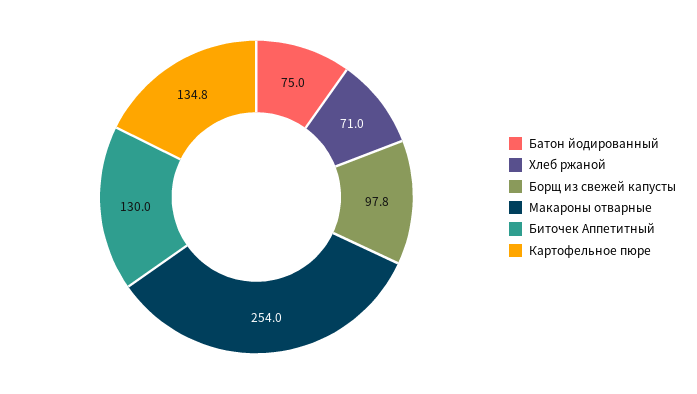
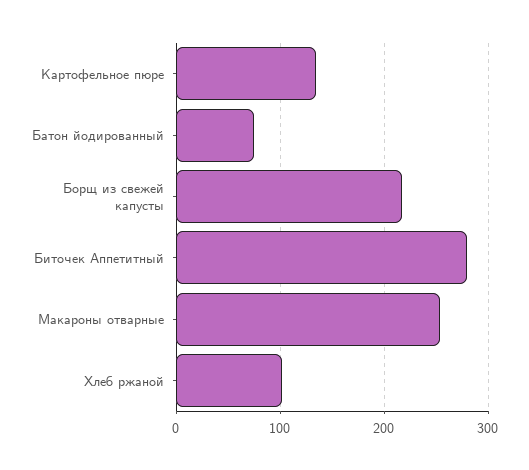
Хлеб ржаной: 71 -> 100
Борщ из свежей капусты: 97.8 -> 220
Биточек Аппетитный: 130 -> 280

